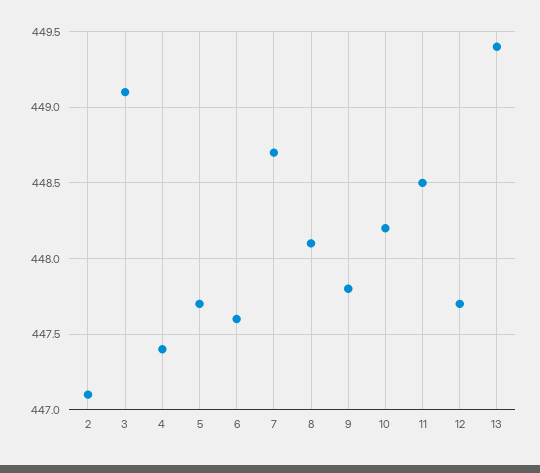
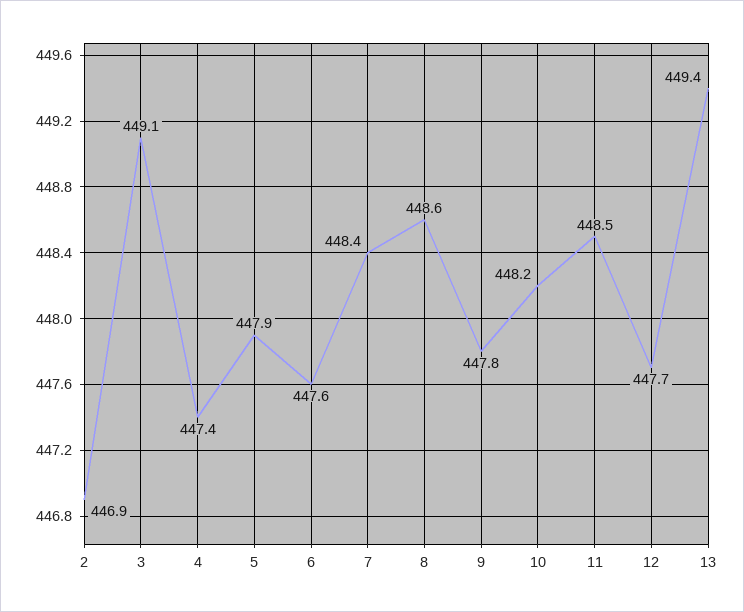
2: 447.1 -> 446.9
5: 447.7 -> 447.9
7: 448.7 -> 448.4
8: 448.1 -> 448.6

